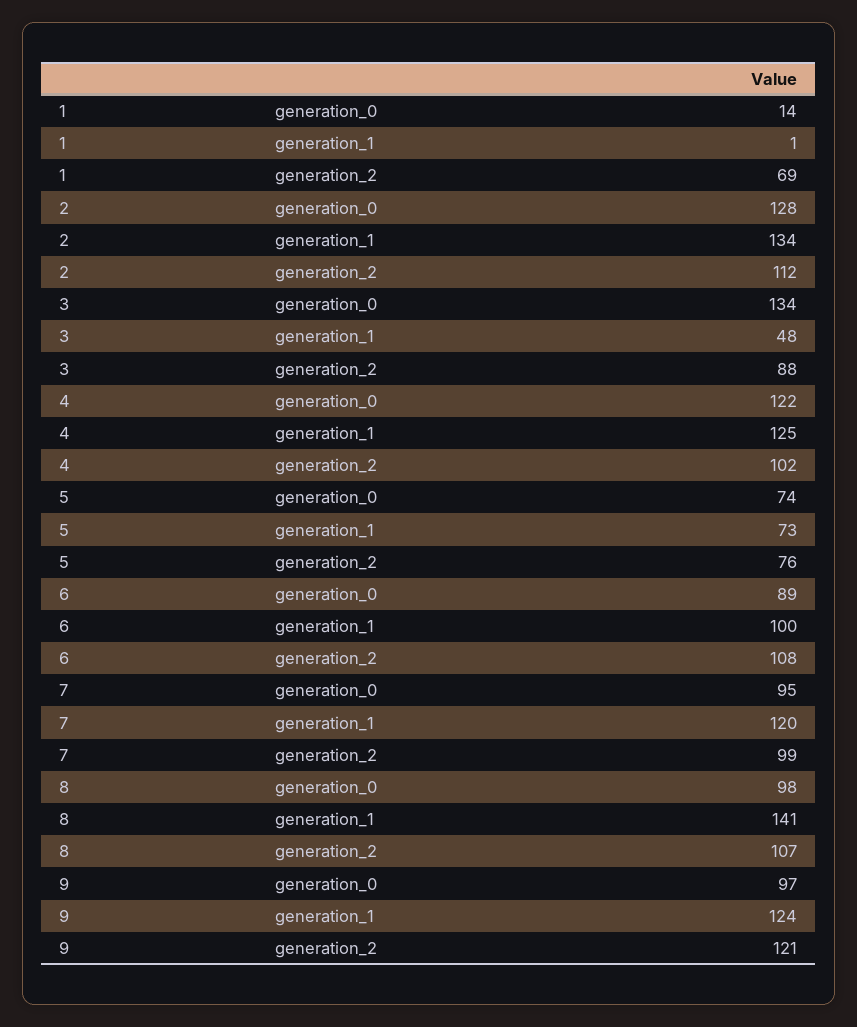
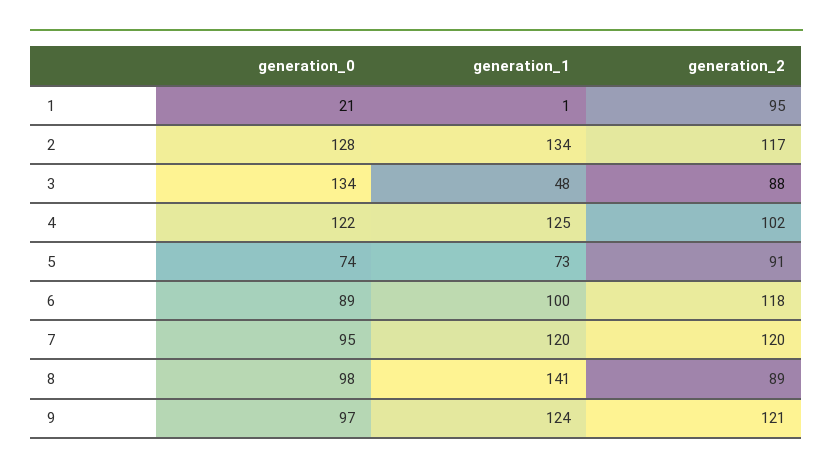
1, generation_0: 14 -> 21
1, generation_2: 69 -> 95
2, generation_2: 112 -> 117
5, generation_2: 76 -> 91
6, generation_2: 108 -> 118
7, generation_2: 99 -> 120
8, generation_2: 107 -> 89

